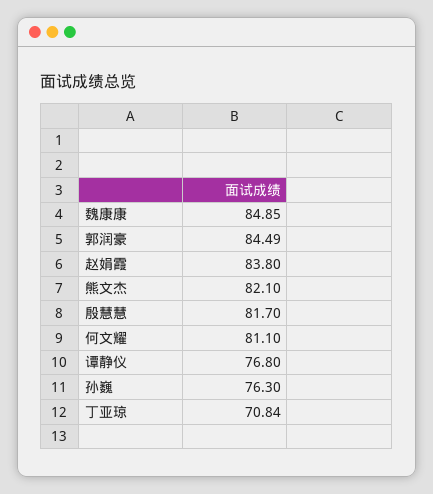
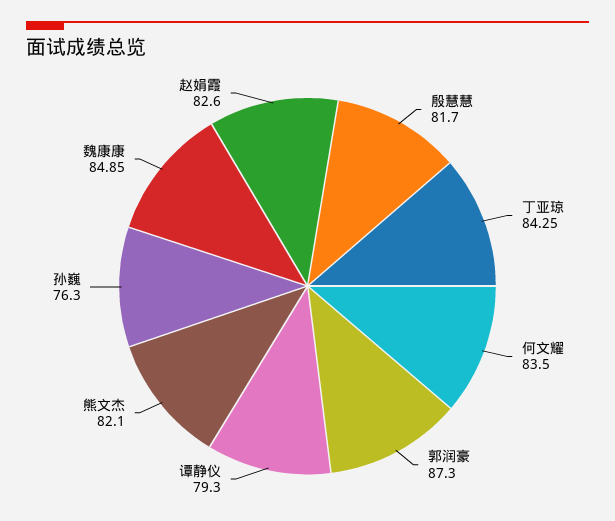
郭润豪: 84.49 -> 87.3
赵娟霞: 83.8 -> 82.6
何文耀: 81.1 -> 83.5
谭静仪: 76.8 -> 79.3
丁亚琼: 70.84 -> 84.25

